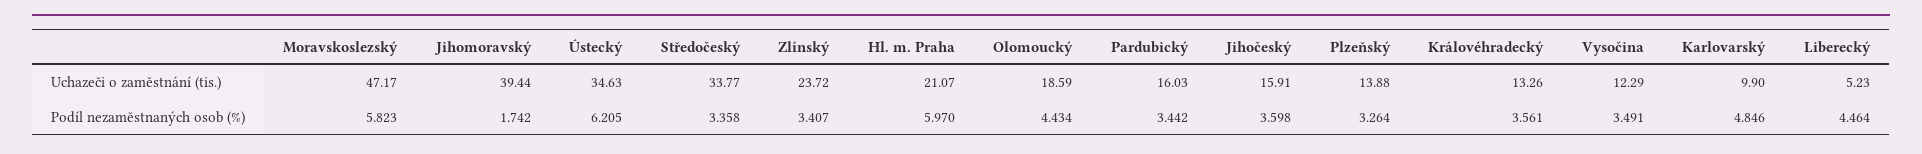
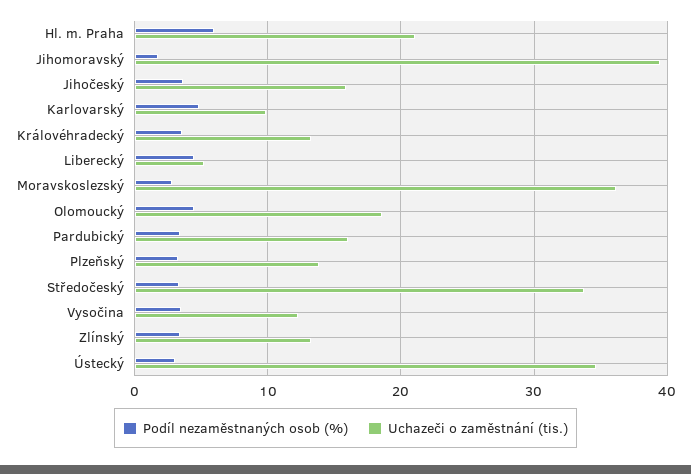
Uchazeči o zaměstnání (tis.), Moravskoslezský: 47.17 -> 36
Uchazeči o zaměstnání (tis.), Zlínský: 23.72 -> 13
Podíl nezaměstnaných osob (%), Moravskoslezský: 5.823 -> 3
Podíl nezaměstnaných osob (%), Ústecký: 6.205 -> 3

